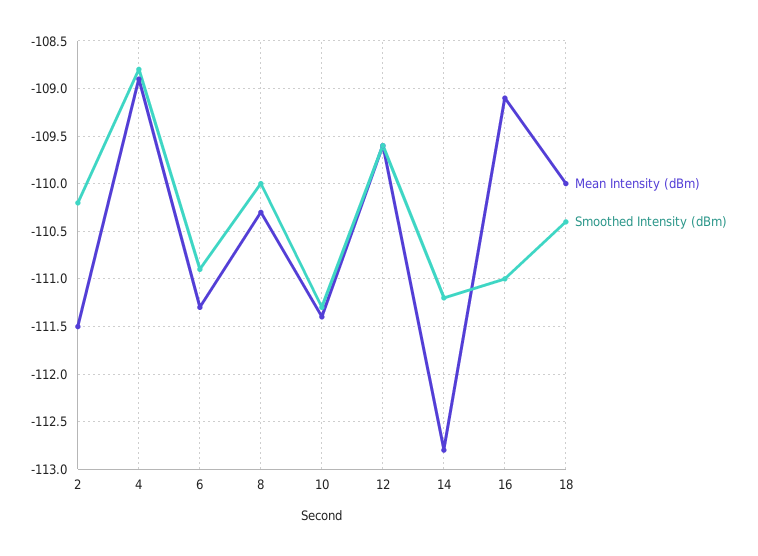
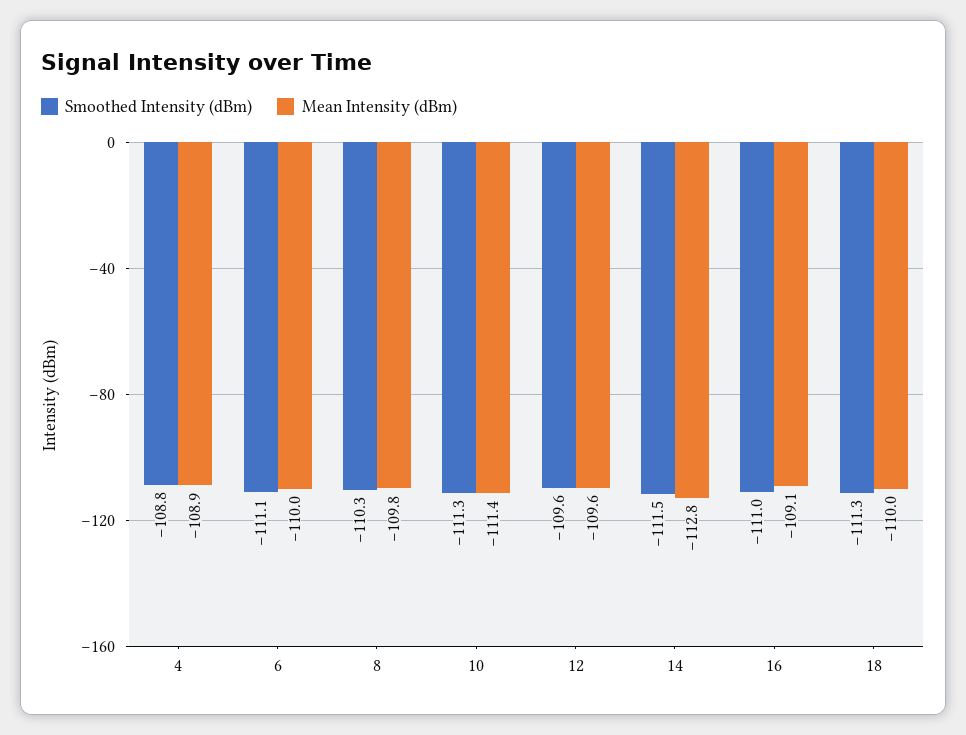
Mean Intensity (dBm), 2: -111.5 -> none
Smoothed Intensity (dBm), 2: -110.2 -> none
Mean Intensity (dBm), 6: -111.3 -> -110
Smoothed Intensity (dBm), 6: -110.9 -> -111.1
Mean Intensity (dBm), 8: -110.3 -> -109.8
Smoothed Intensity (dBm), 8: -110 -> -110.3
Smoothed Intensity (dBm), 14: -111.2 -> -111.5
Smoothed Intensity (dBm), 18: -110.4 -> -111.3

